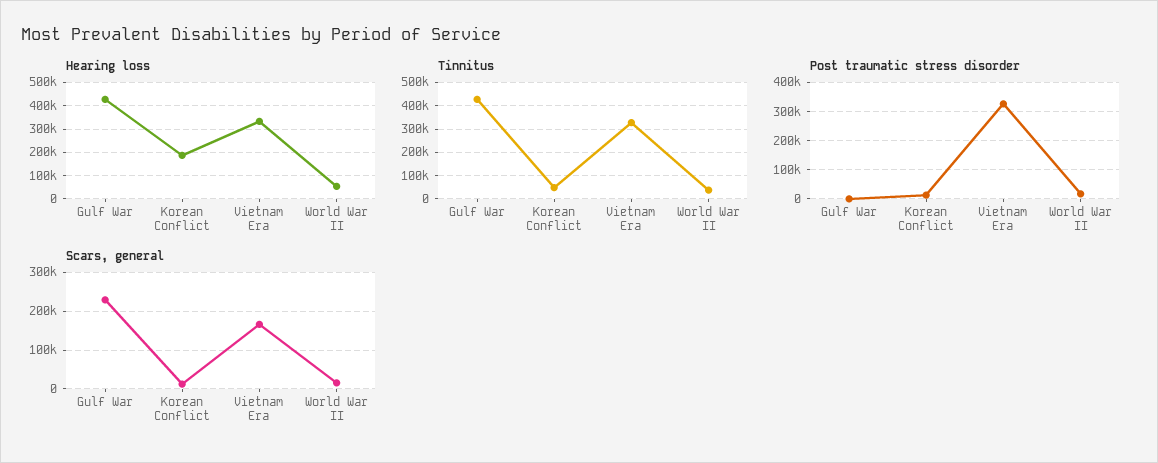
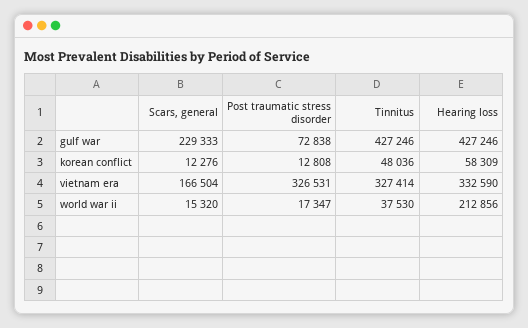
Hearing loss, Korean Conflict: 200000 -> 58309
Hearing loss, World War II: 50000 -> 212856
Post traumatic stress disorder, Gulf War: 0 -> 72838

